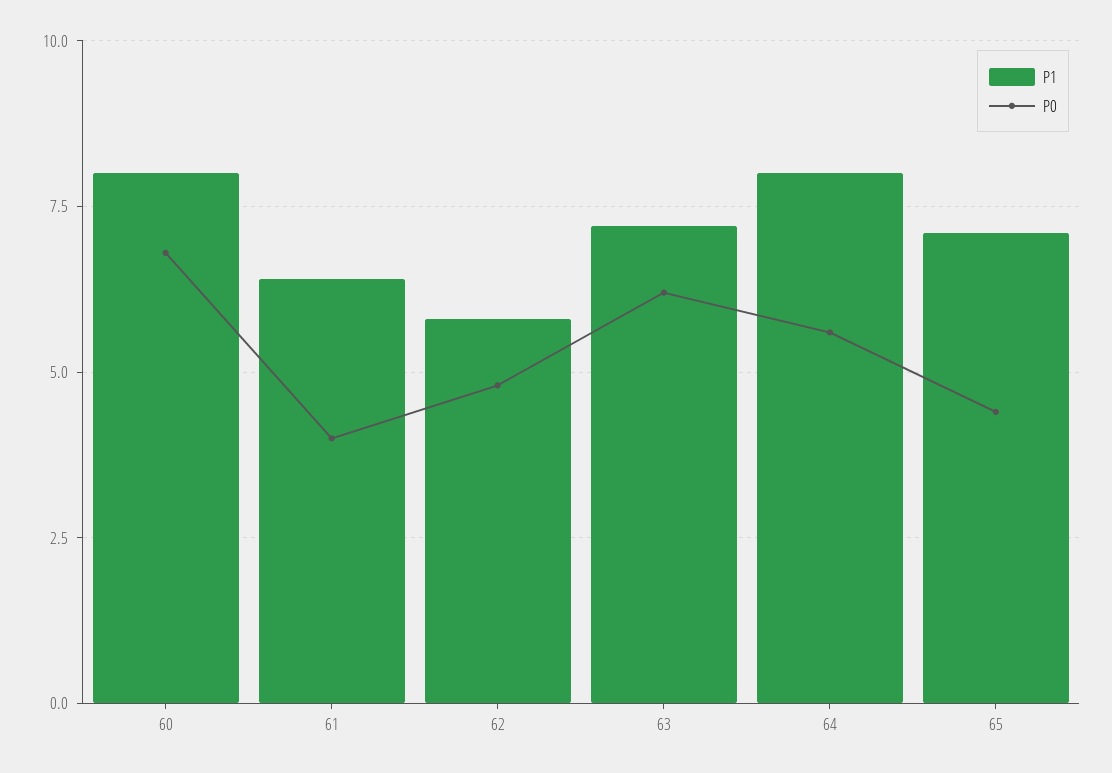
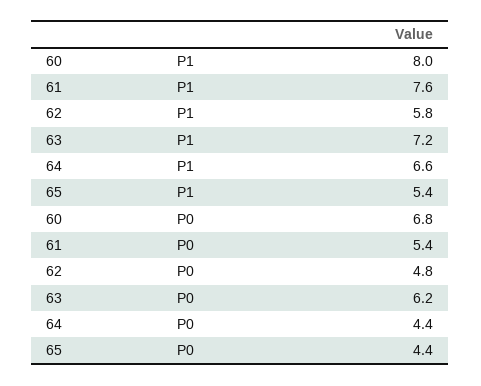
P1, 61: 6.5 -> 7.6
P0, 61: 4 -> 5.4
P1, 64: 8 -> 6.6
P0, 64: 5.5 -> 4.4
P1, 65: 7 -> 5.4

